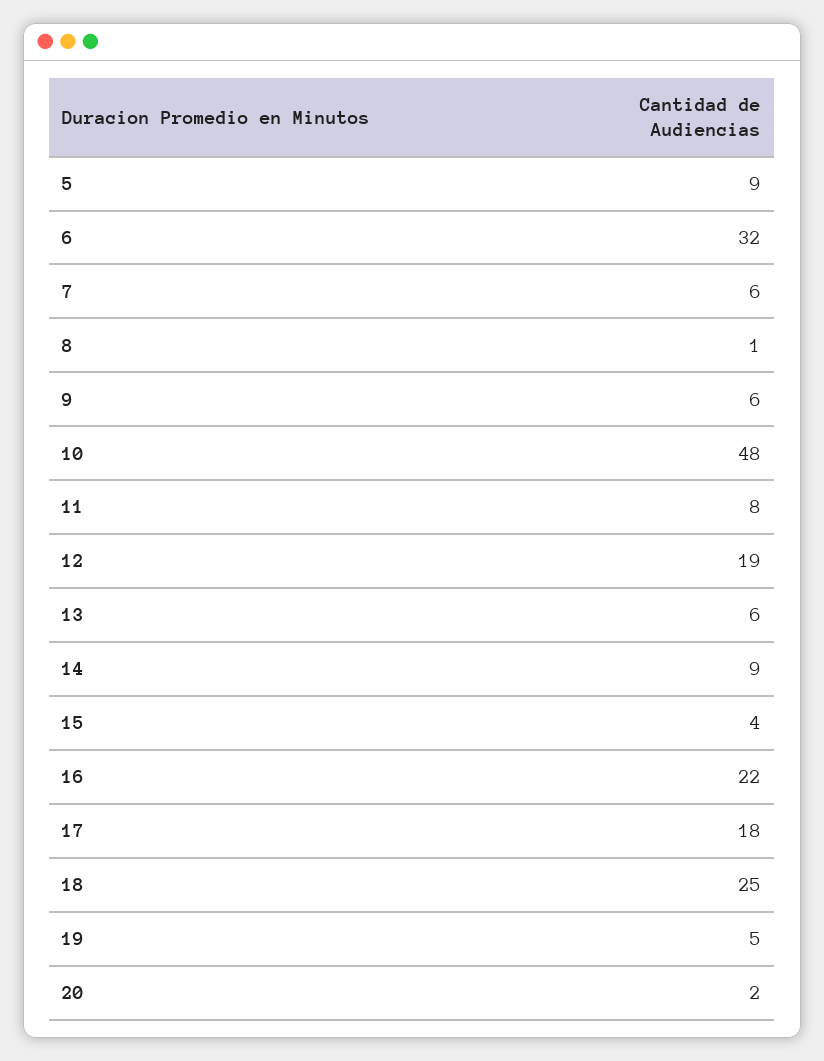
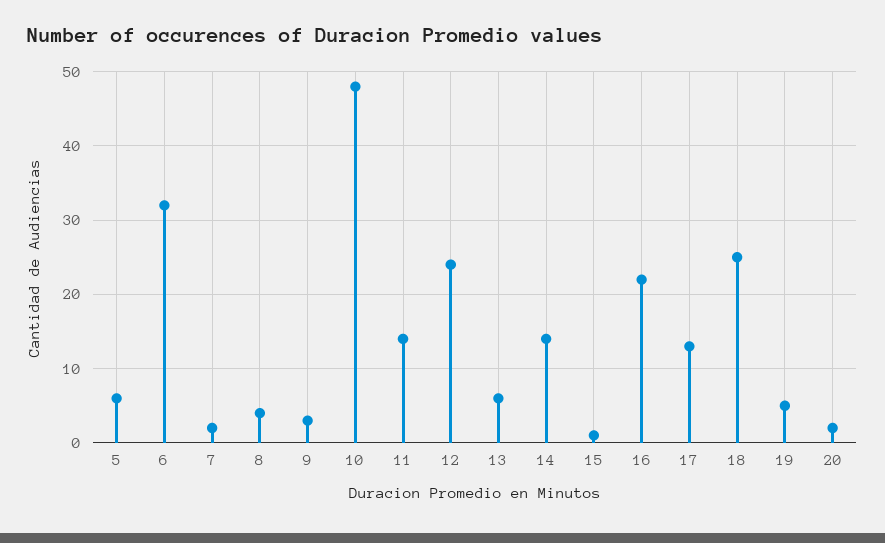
5: 9 -> 6
7: 6 -> 2
8: 1 -> 4
9: 6 -> 3
11: 8 -> 14
12: 19 -> 24
14: 9 -> 14
15: 4 -> 1
17: 18 -> 13

